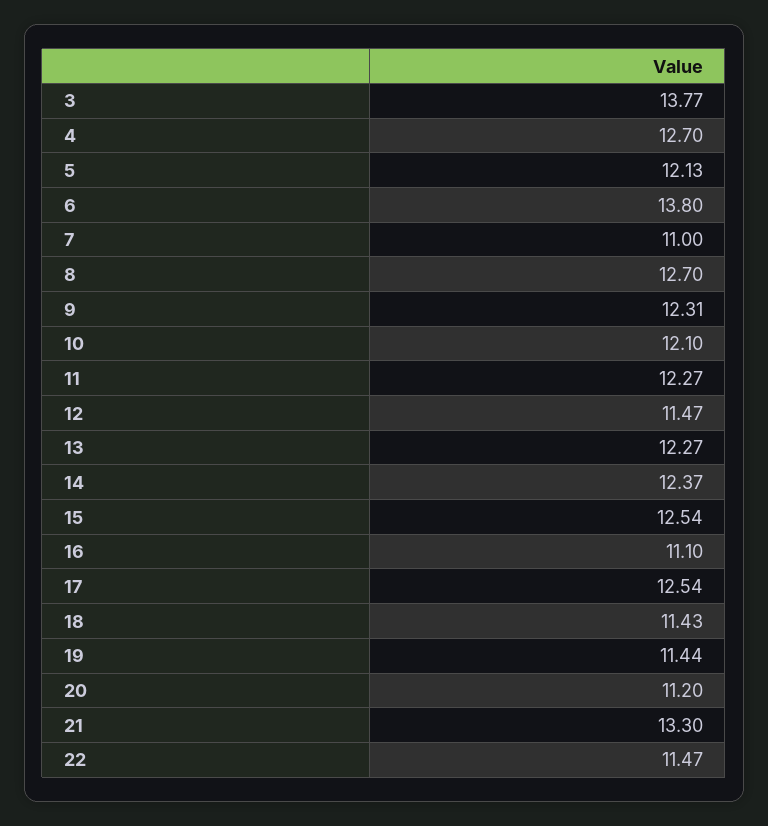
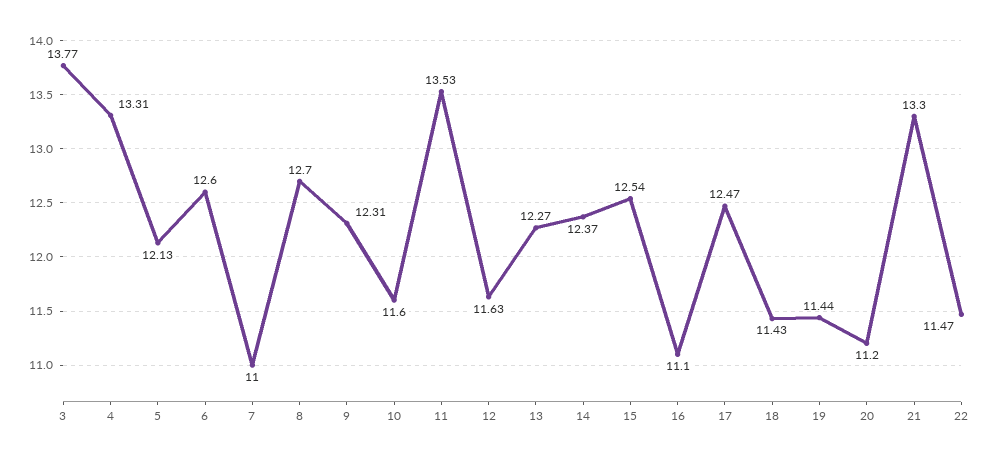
4: 12.7 -> 13.31
6: 13.8 -> 12.6
10: 12.1 -> 11.6
11: 12.27 -> 13.53
12: 11.47 -> 11.63
17: 12.54 -> 12.47

